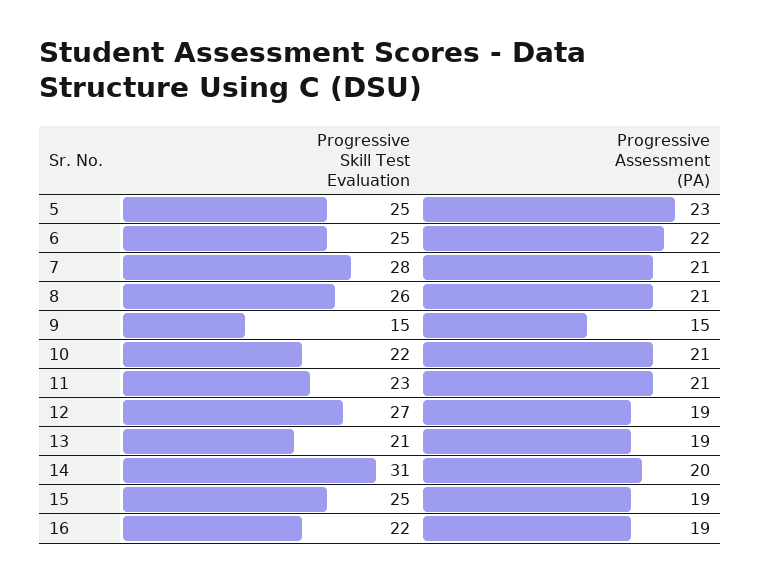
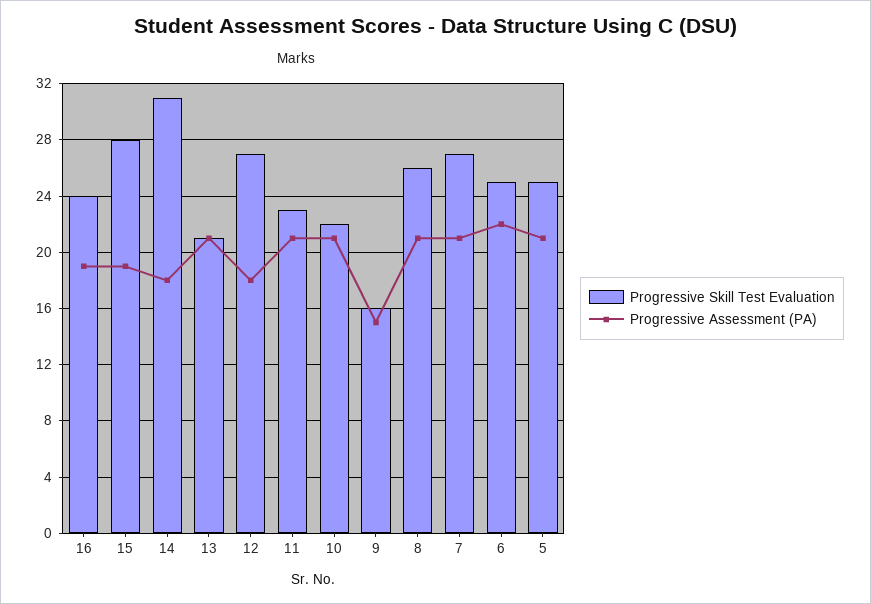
Progressive Assessment (PA), 5: 23 -> 21
Progressive Skill Test Evaluation, 7: 28 -> 27
Progressive Skill Test Evaluation, 9: 15 -> 16
Progressive Assessment (PA), 12: 19 -> 18
Progressive Assessment (PA), 13: 19 -> 21
Progressive Assessment (PA), 14: 20 -> 18
Progressive Skill Test Evaluation, 15: 25 -> 28
Progressive Skill Test Evaluation, 16: 22 -> 24

